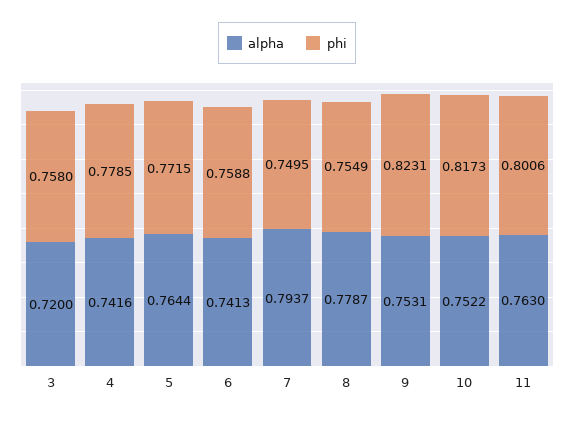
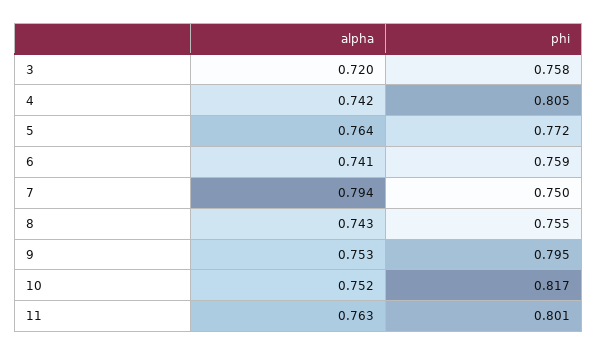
phi, 4: 0.7785 -> 0.805
alpha, 8: 0.7787 -> 0.743
phi, 9: 0.8231 -> 0.795

